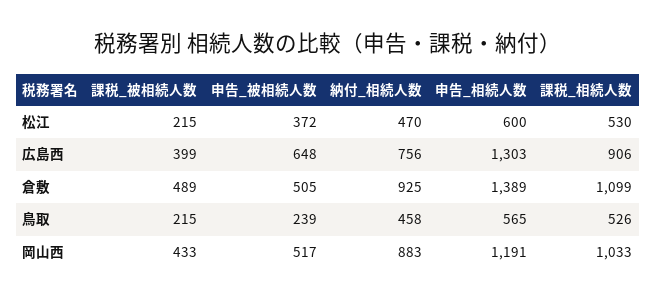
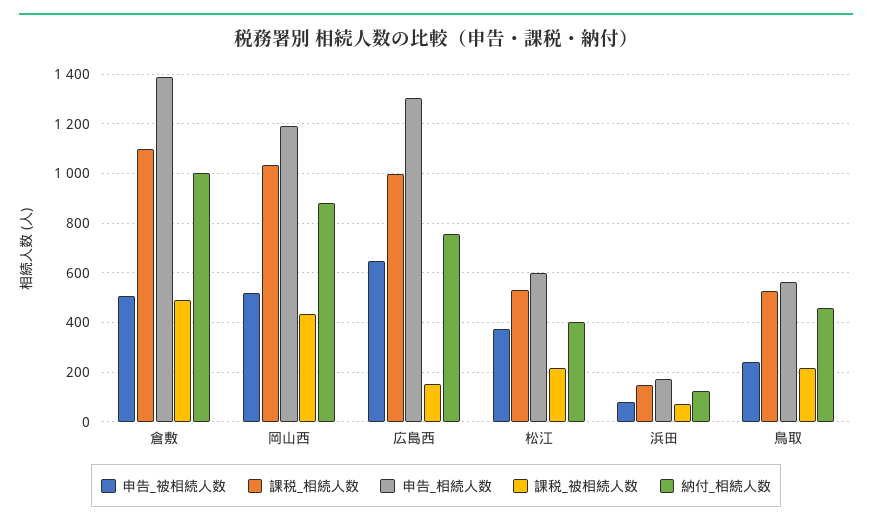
納付_相続人数, 松江: 470 -> 400
課税_被相続人数, 広島西: 399 -> 150
課税_相続人数, 広島西: 906 -> 1000
納付_相続人数, 倉敷: 925 -> 1000
申告_被相続人数, 浜田: none -> 75
課税_相続人数, 浜田: none -> 150
申告_相続人数, 浜田: none -> 175
課税_被相続人数, 浜田: none -> 75
納付_相続人数, 浜田: none -> 125

